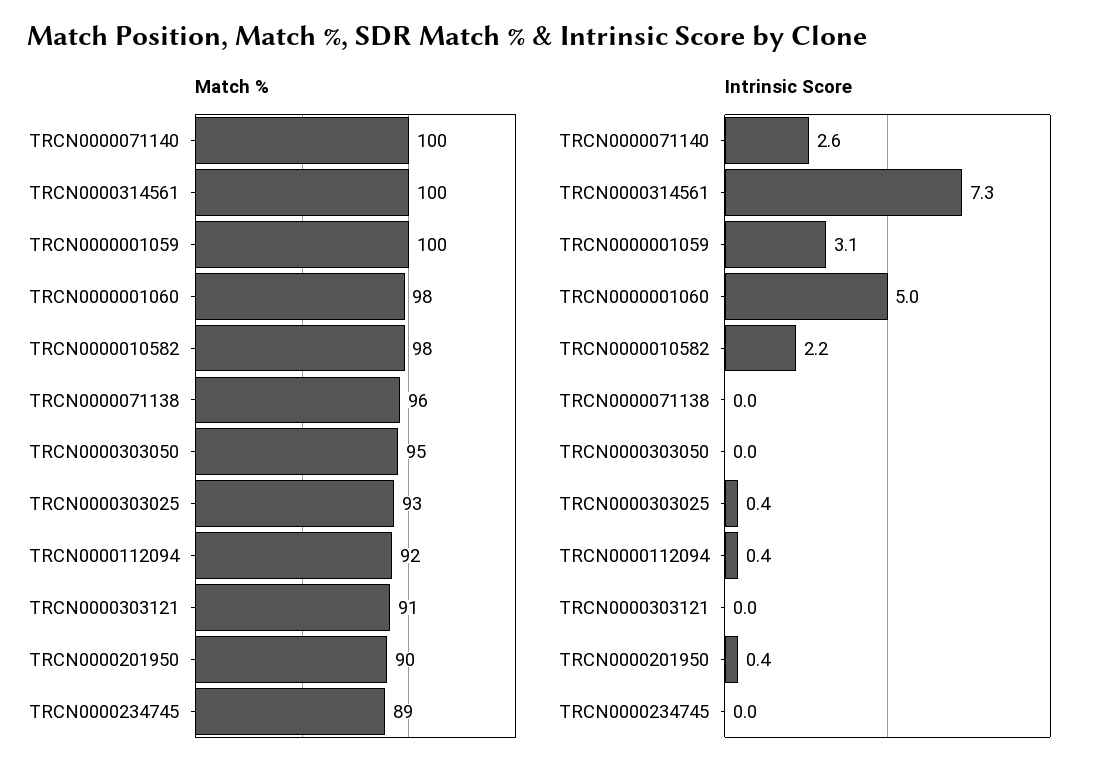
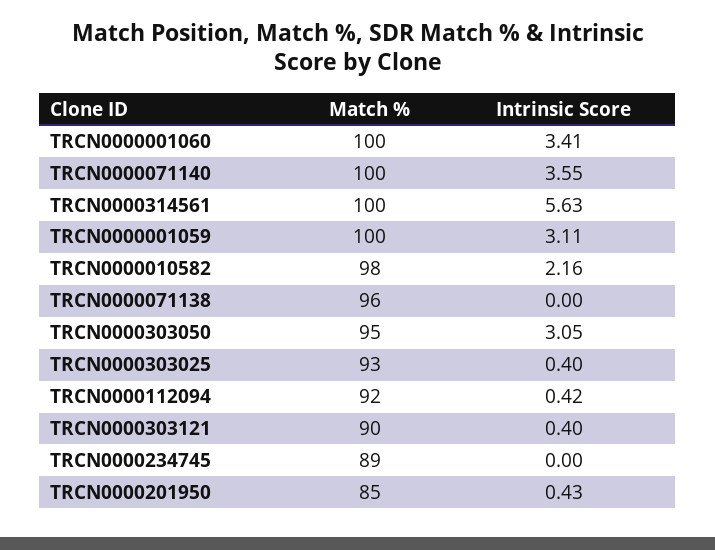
Match %, TRCN0000001060: 98 -> 100
Match %, TRCN0000303121: 91 -> 90
Match %, TRCN0000201950: 90 -> 85
Intrinsic Score, TRCN0000071140: 2.6 -> 3.55
Intrinsic Score, TRCN0000314561: 7.3 -> 5.63
Intrinsic Score, TRCN0000001060: 5 -> 3.41
Intrinsic Score, TRCN0000303050: 0 -> 3.05
Intrinsic Score, TRCN0000303121: 0 -> 0.4

